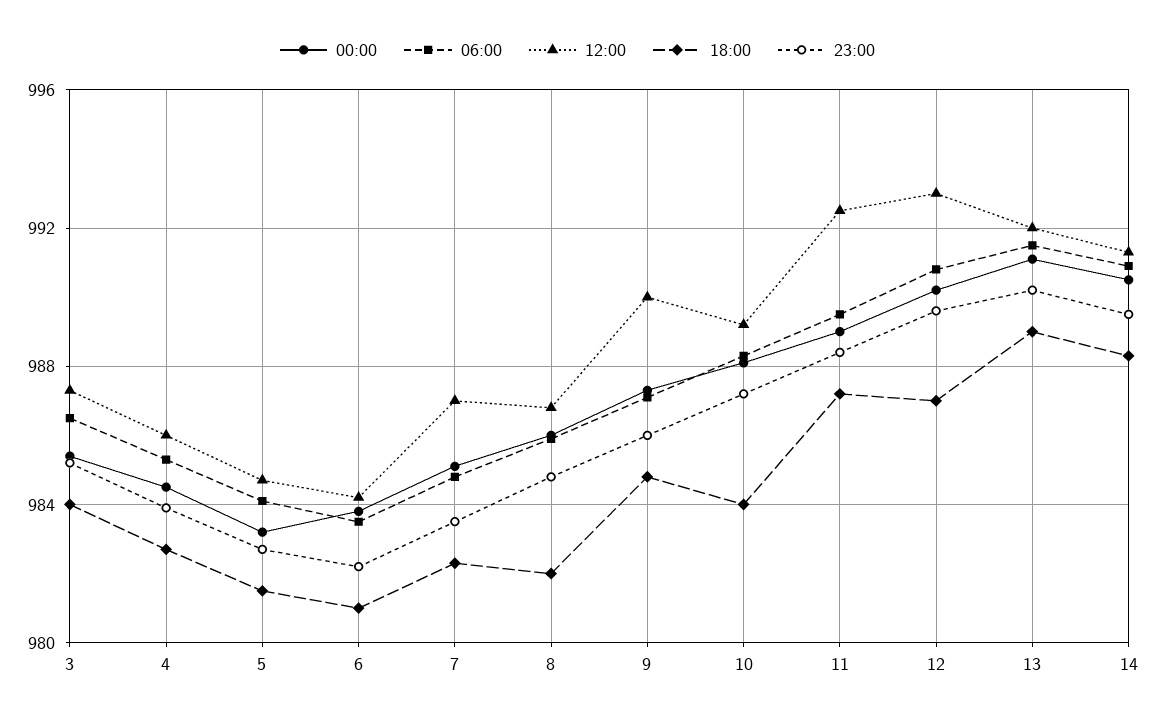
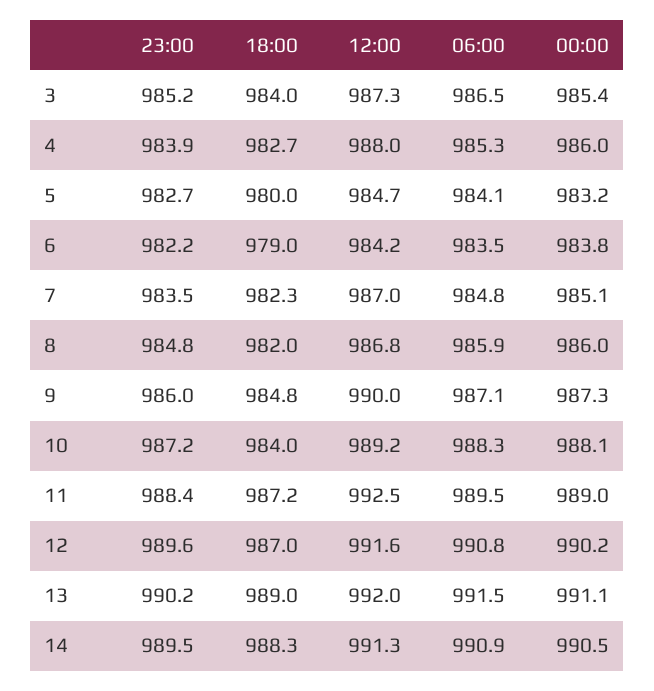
00:00, 4: 984.5 -> 986
12:00, 4: 986 -> 988
18:00, 5: 981.5 -> 980
18:00, 6: 981 -> 979
12:00, 12: 993 -> 991.6

